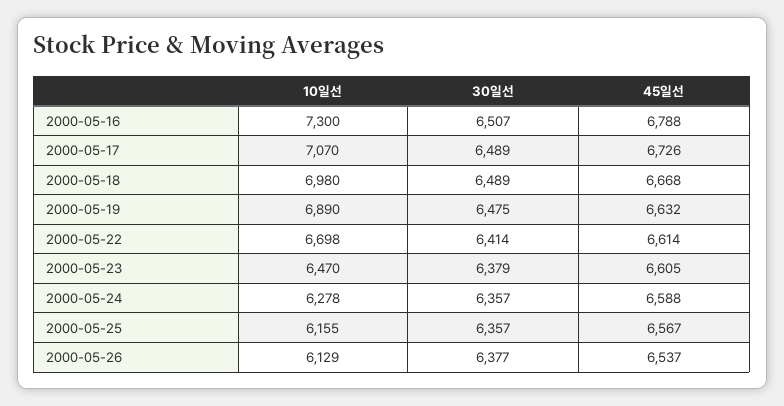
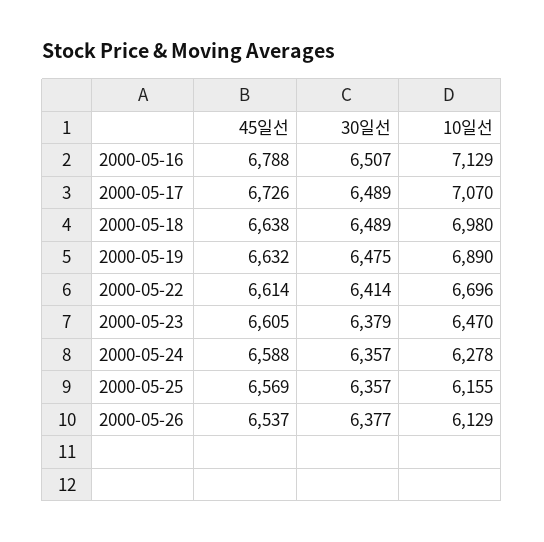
10일선, 2000-05-16: 7300 -> 7129
45일선, 2000-05-18: 6668 -> 6638
10일선, 2000-05-22: 6698 -> 6696
45일선, 2000-05-25: 6567 -> 6569

